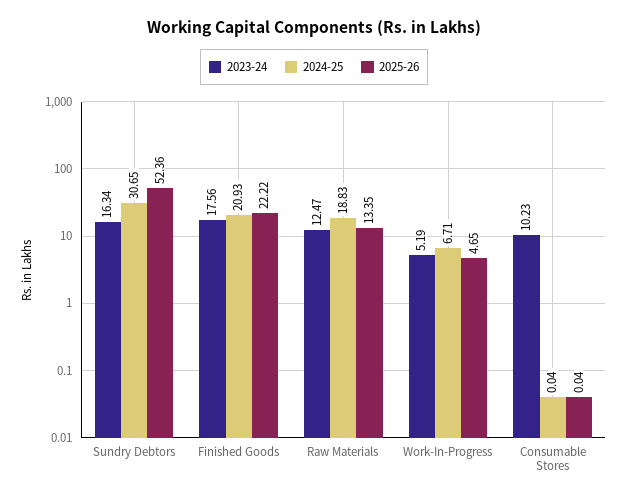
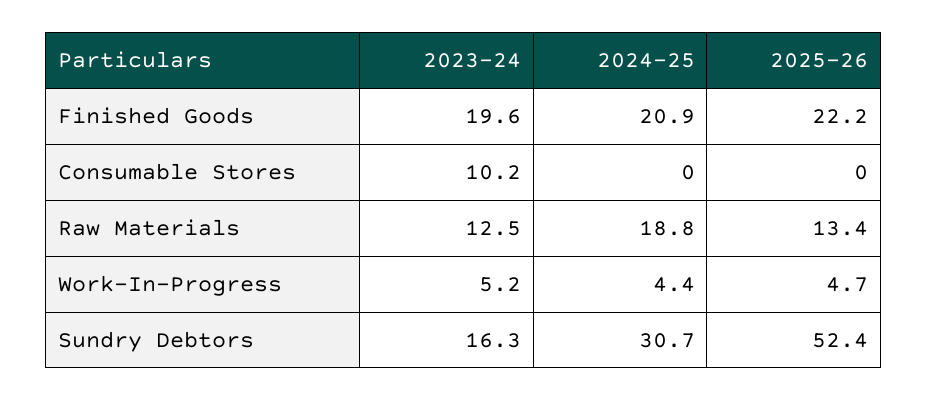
2023-24, Finished Goods: 17.56 -> 19.6
2024-25, Work-In-Progress: 6.71 -> 4.4

